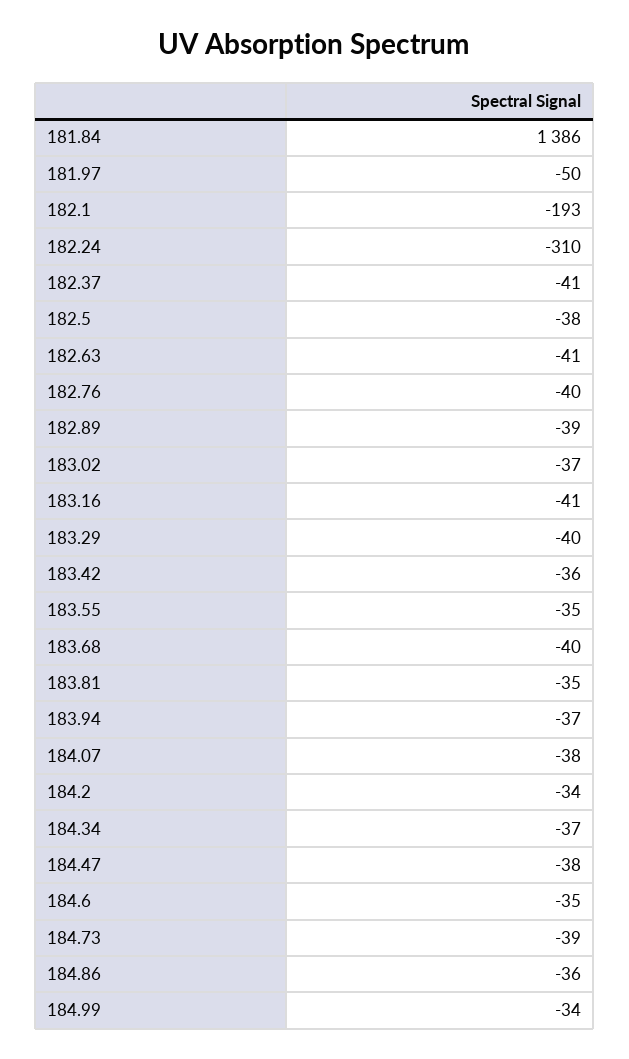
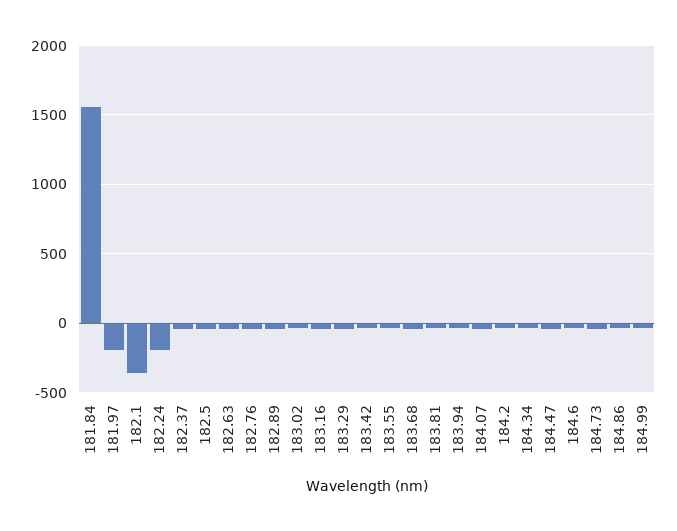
181.84: 1386 -> 1550
181.97: -50 -> -200
182.1: -193 -> -350
182.24: -310 -> -200

